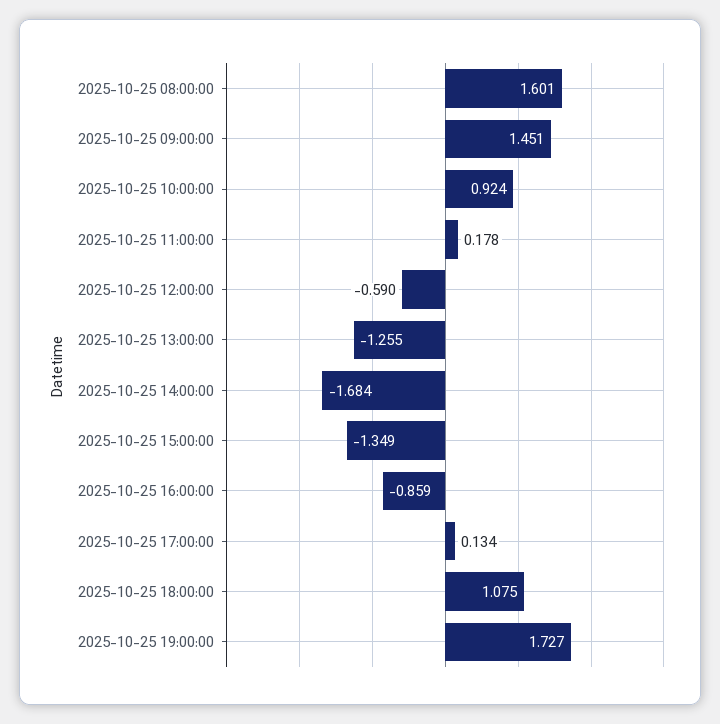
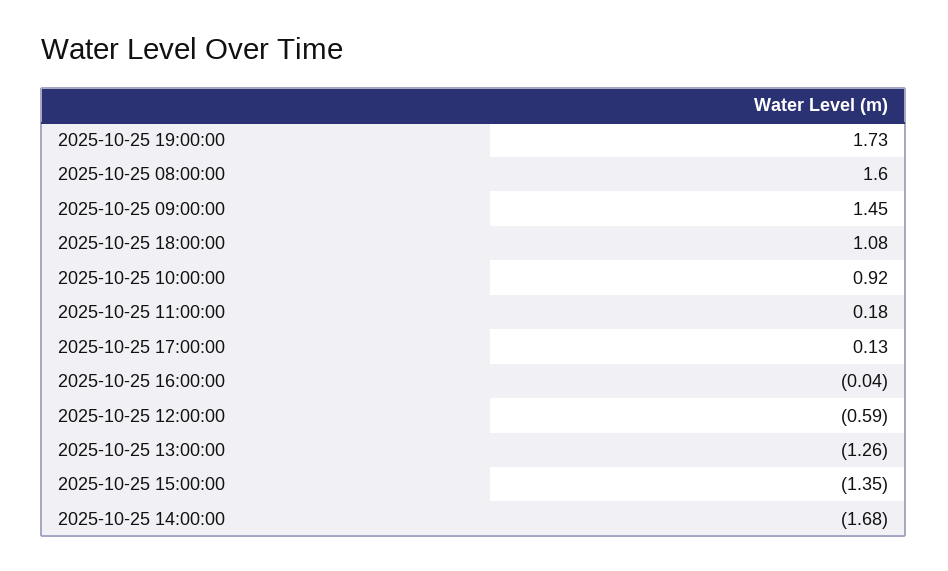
2025-10-25 16:00:00: -0.859 -> -0.04

